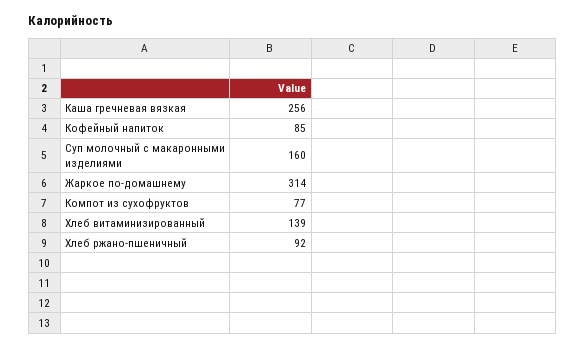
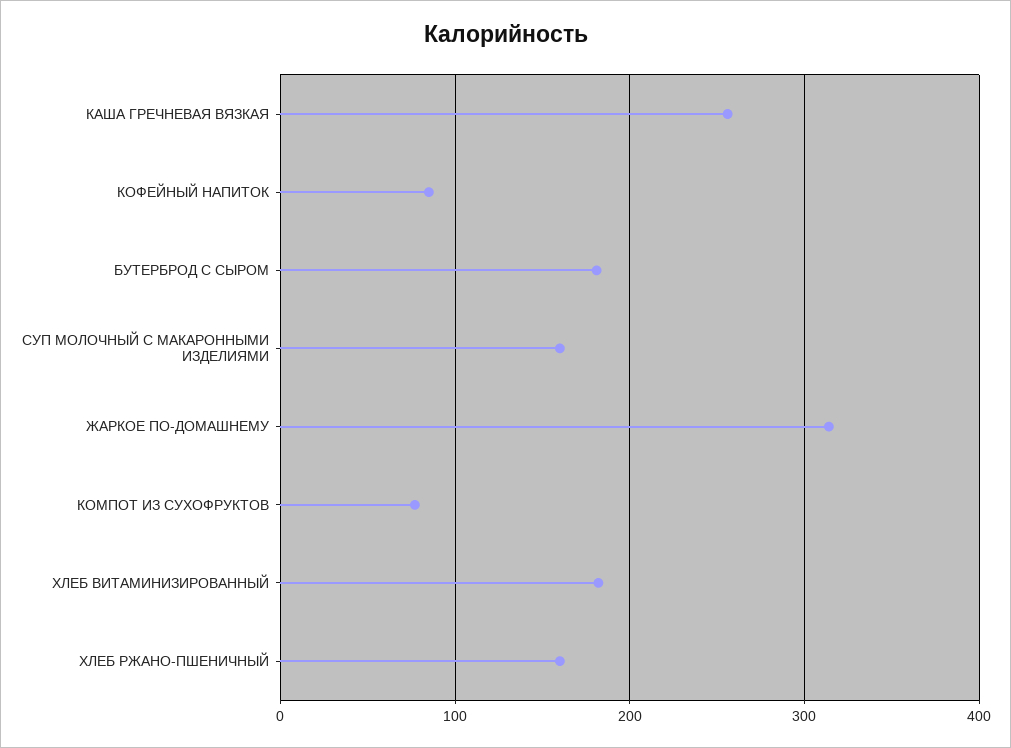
Хлеб витаминизированный: 139 -> 180
Хлеб ржано-пшеничный: 92 -> 160
БУТЕРБРОД С СЫРОМ: none -> 180

